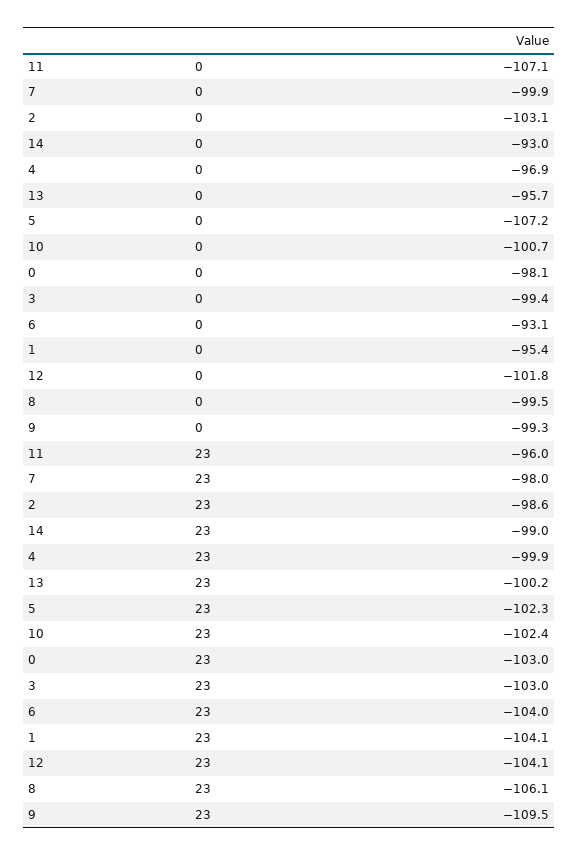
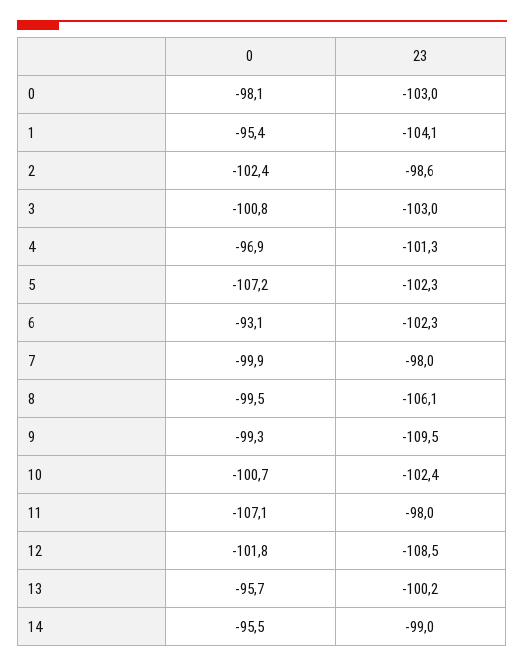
2, 0: -103.1 -> -102.4
14, 0: -93 -> -95.5
3, 0: -99.4 -> -100.8
11, 23: -96 -> -98
4, 23: -99.9 -> -101.3
6, 23: -104 -> -102.3
12, 23: -104.1 -> -108.5

